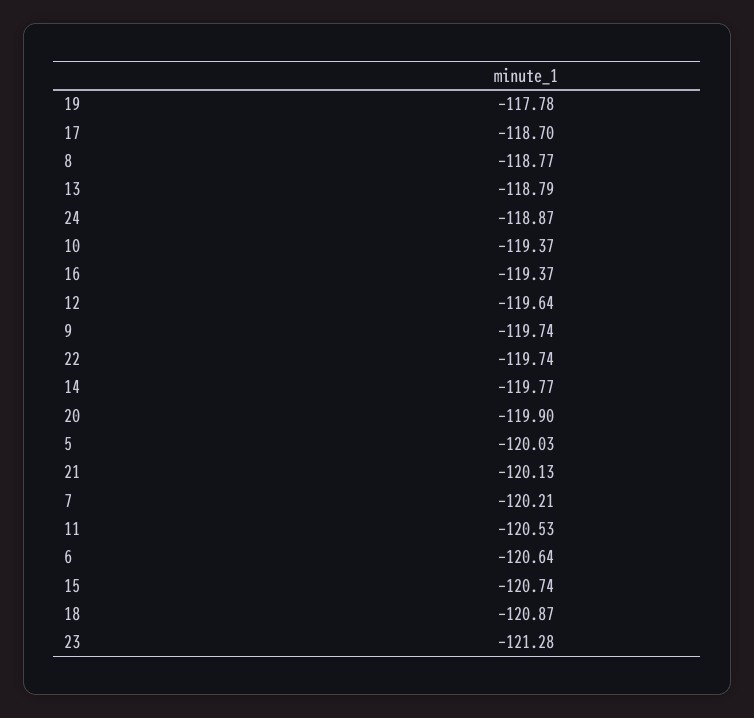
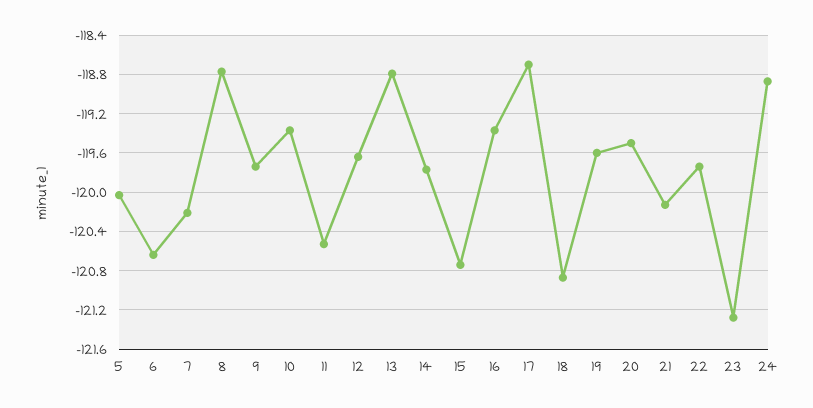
19: -117.78 -> -119.6
20: -119.9 -> -119.5

